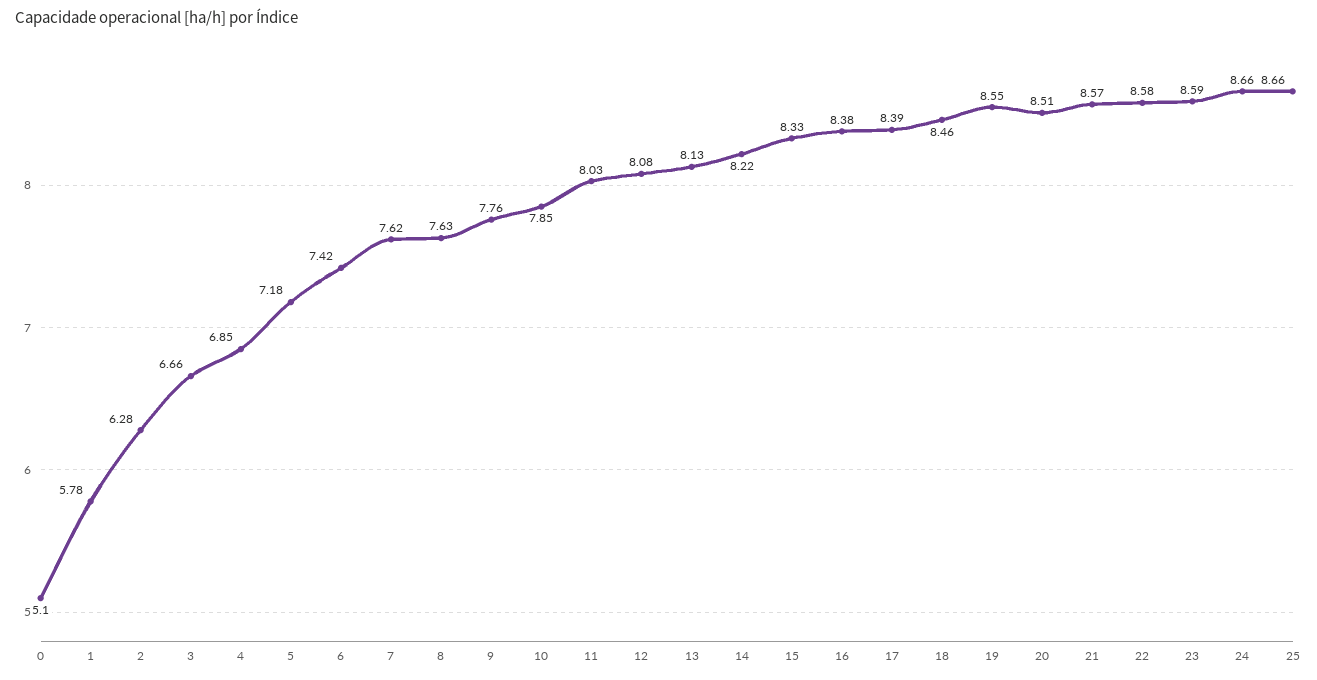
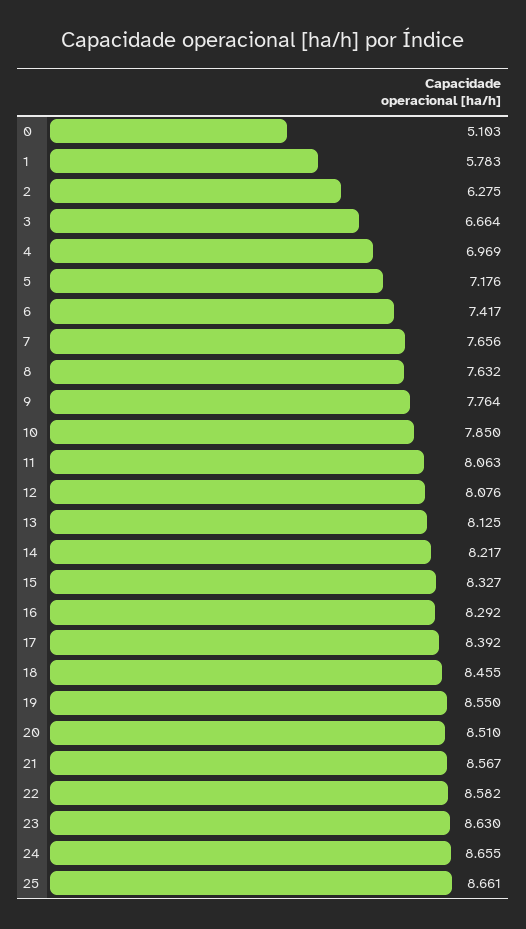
4: 6.85 -> 6.969
7: 7.62 -> 7.656
11: 8.03 -> 8.063
16: 8.38 -> 8.292
23: 8.59 -> 8.63

